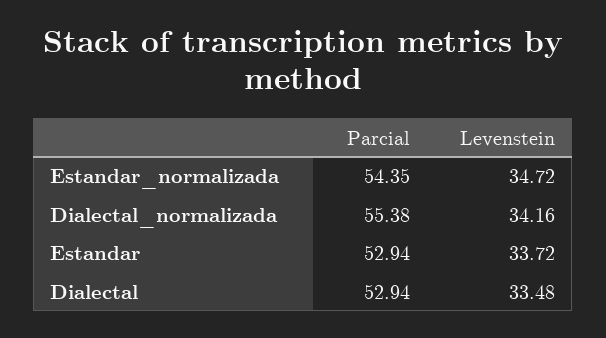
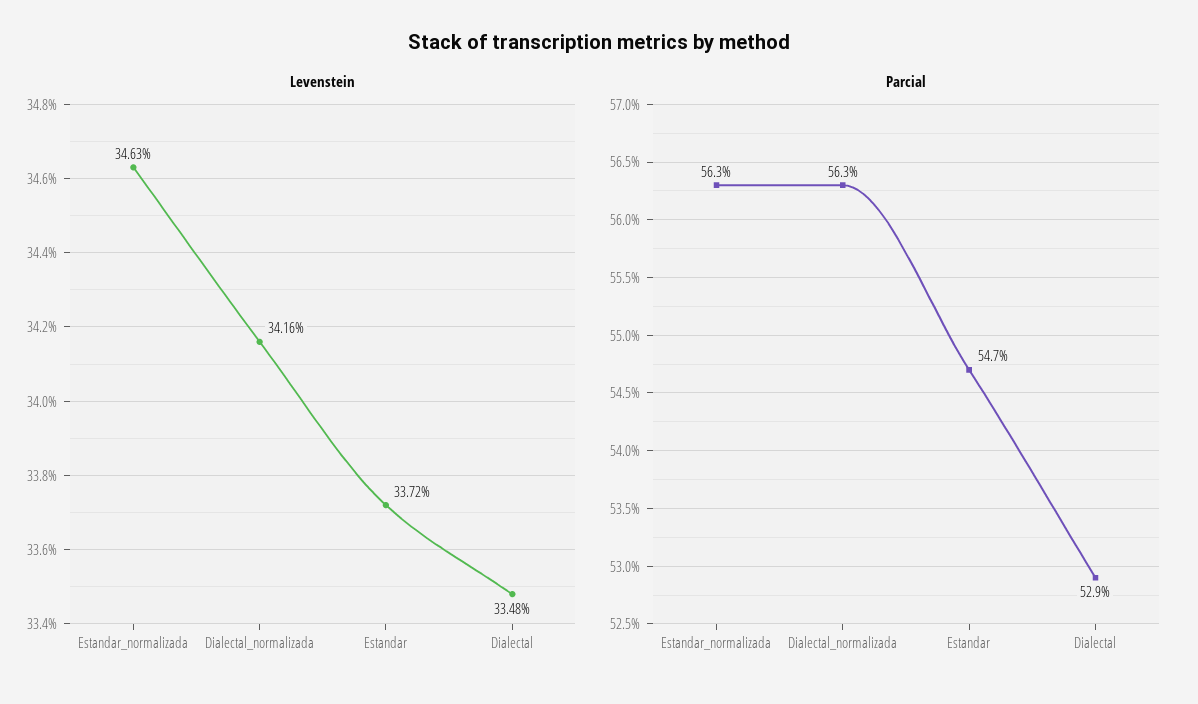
Parcial, Estandar_normalizada: 54.35 -> 56.3
Levenstein, Estandar_normalizada: 34.72 -> 34.63
Parcial, Dialectal_normalizada: 55.38 -> 56.3
Parcial, Estandar: 52.94 -> 54.7

